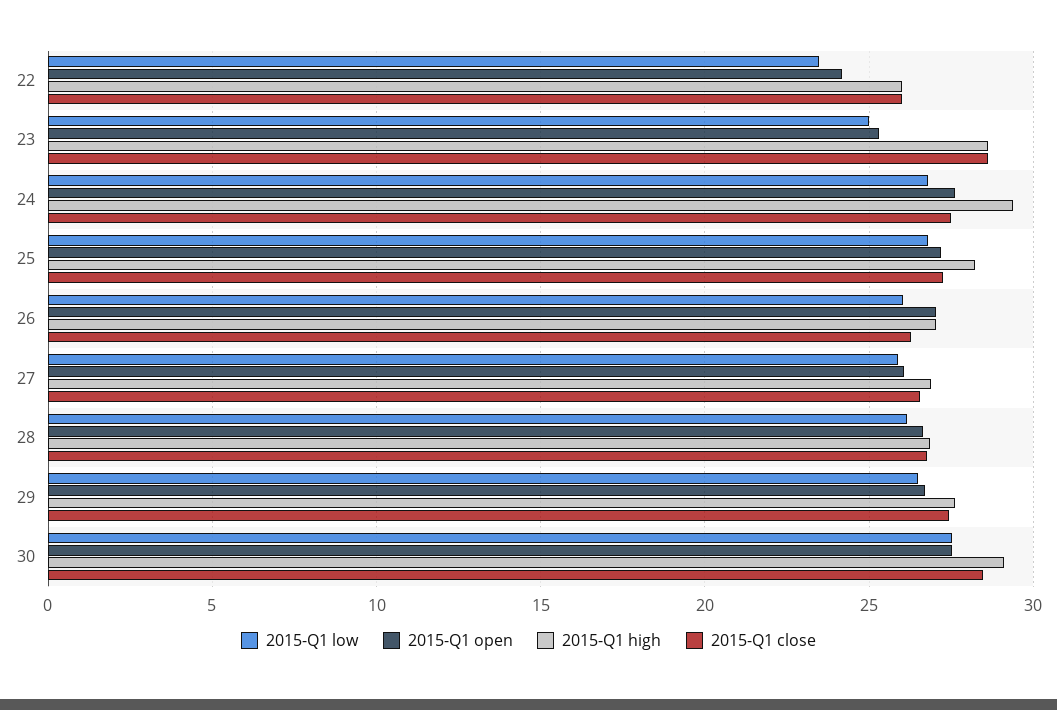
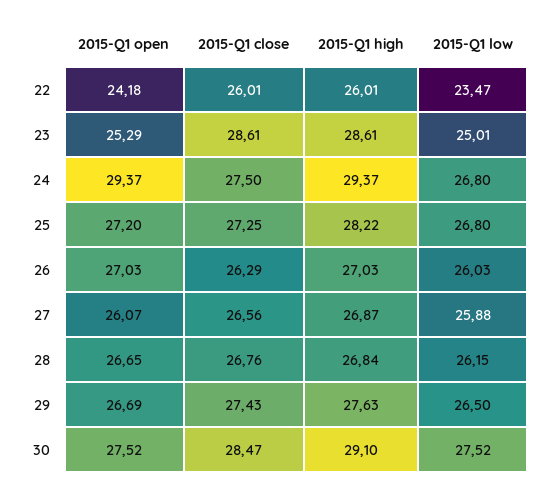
2015-Q1 open, 24: 27.5 -> 29.37

